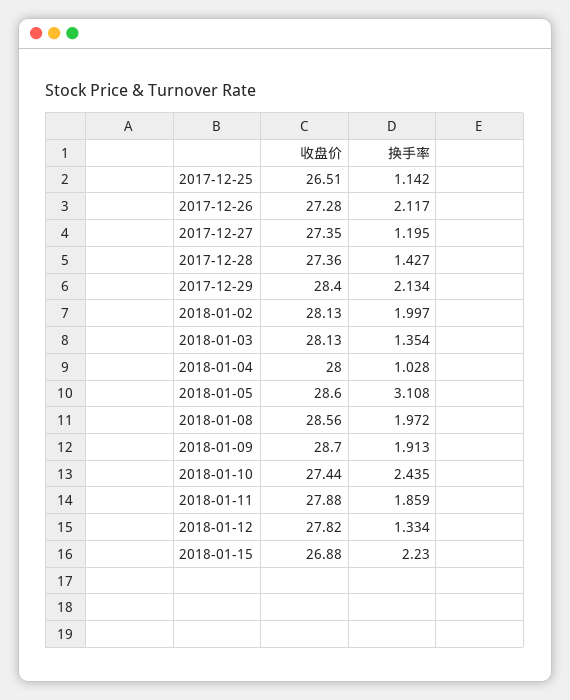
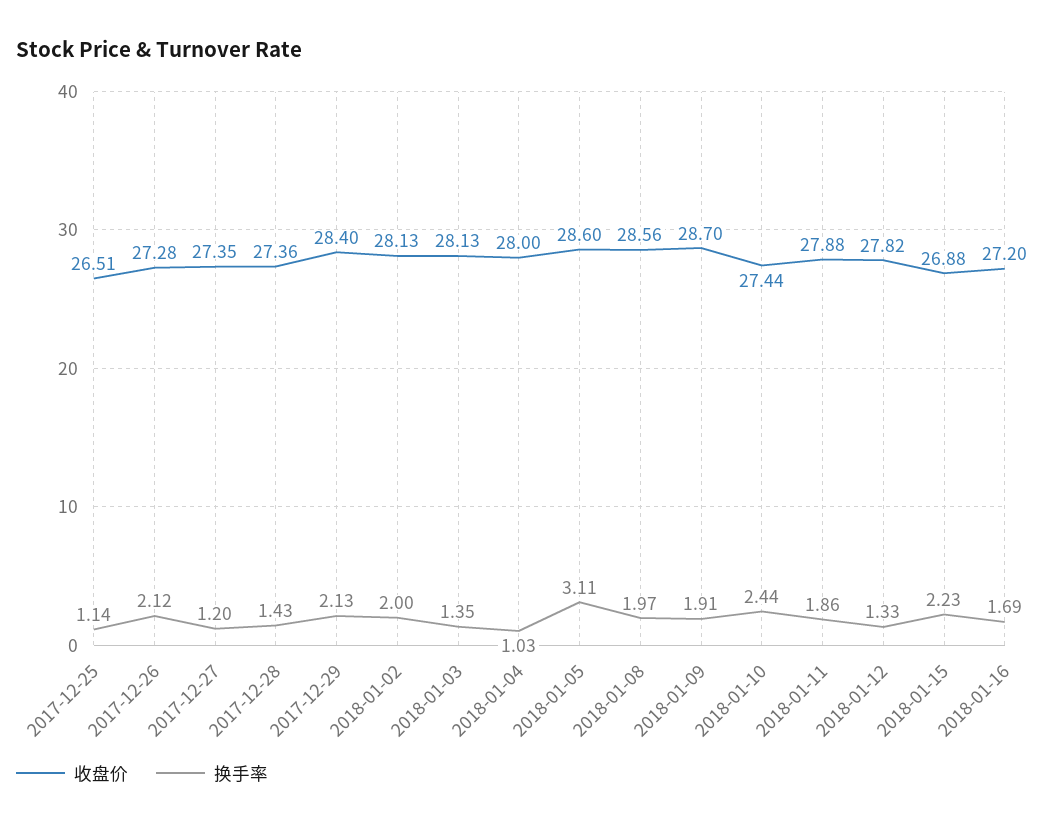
收盘价, 2018-01-16: none -> 27.2
换手率, 2018-01-16: none -> 1.69

